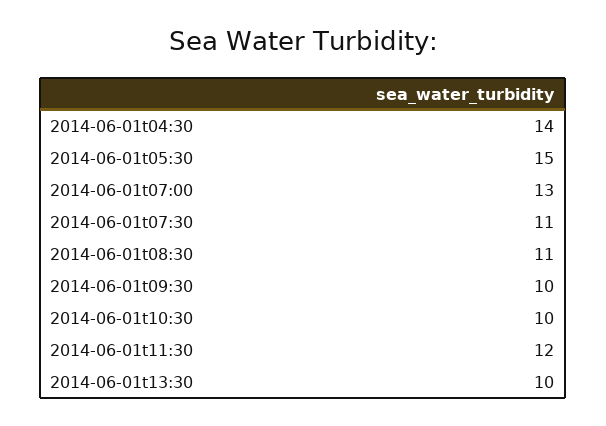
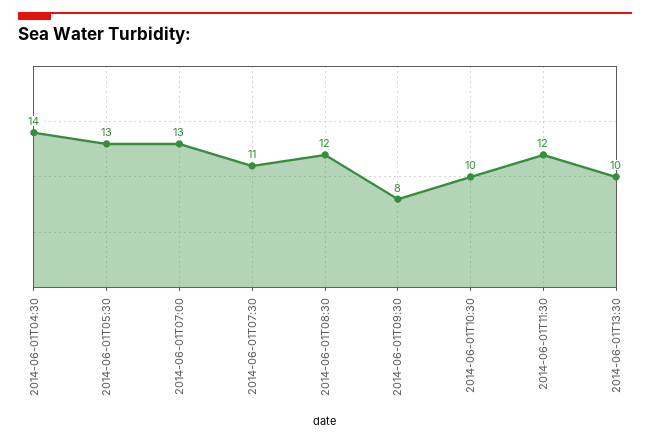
2014-06-01t05:30: 15 -> 13
2014-06-01t08:30: 11 -> 12
2014-06-01t09:30: 10 -> 8

